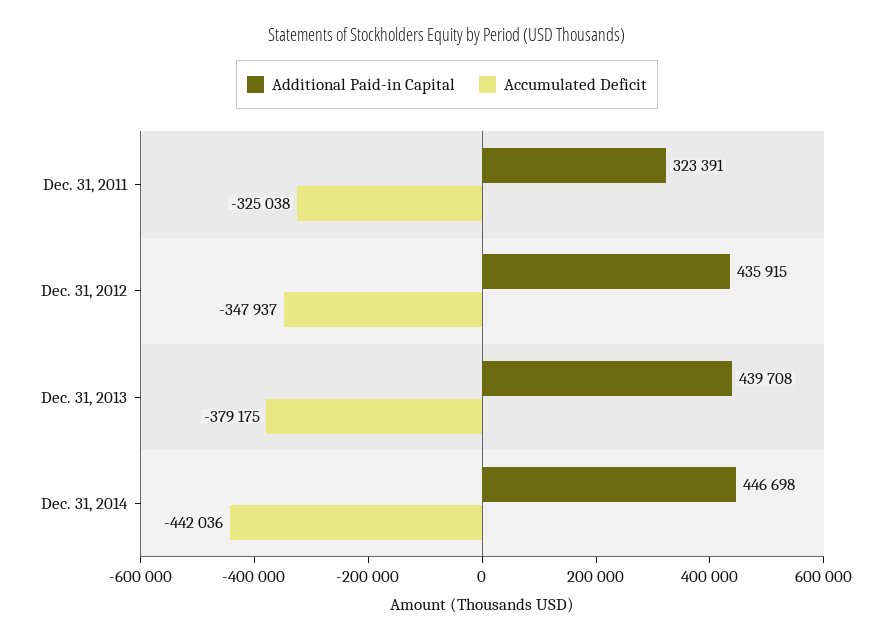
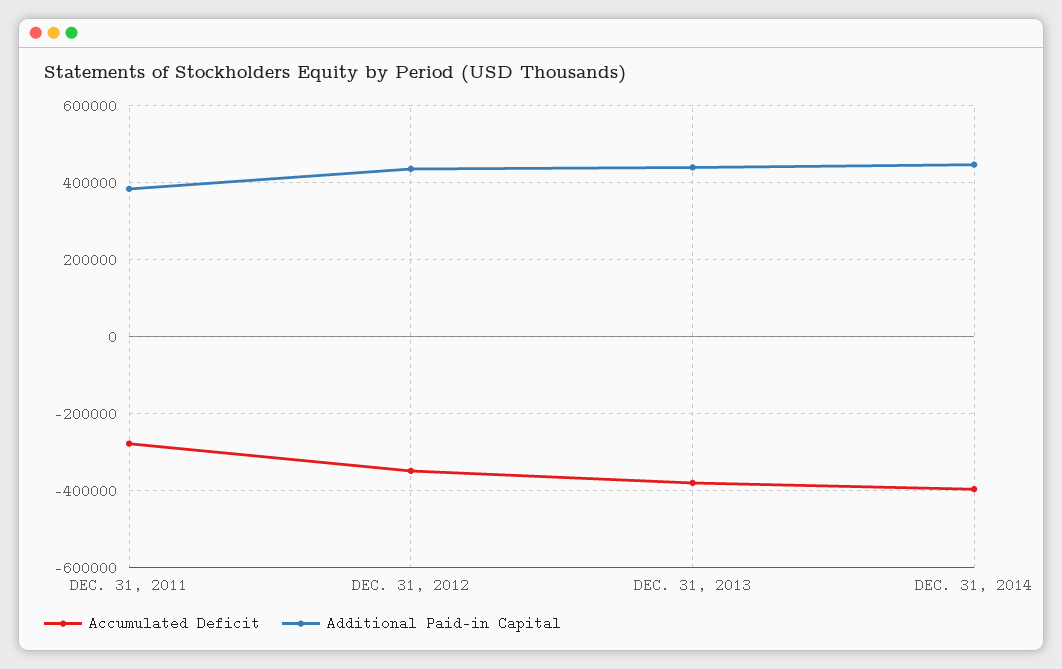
Additional Paid-in Capital, Dec. 31, 2011: 323391 -> 380000
Accumulated Deficit, Dec. 31, 2011: -325038 -> -280000
Accumulated Deficit, Dec. 31, 2014: -442036 -> -400000

